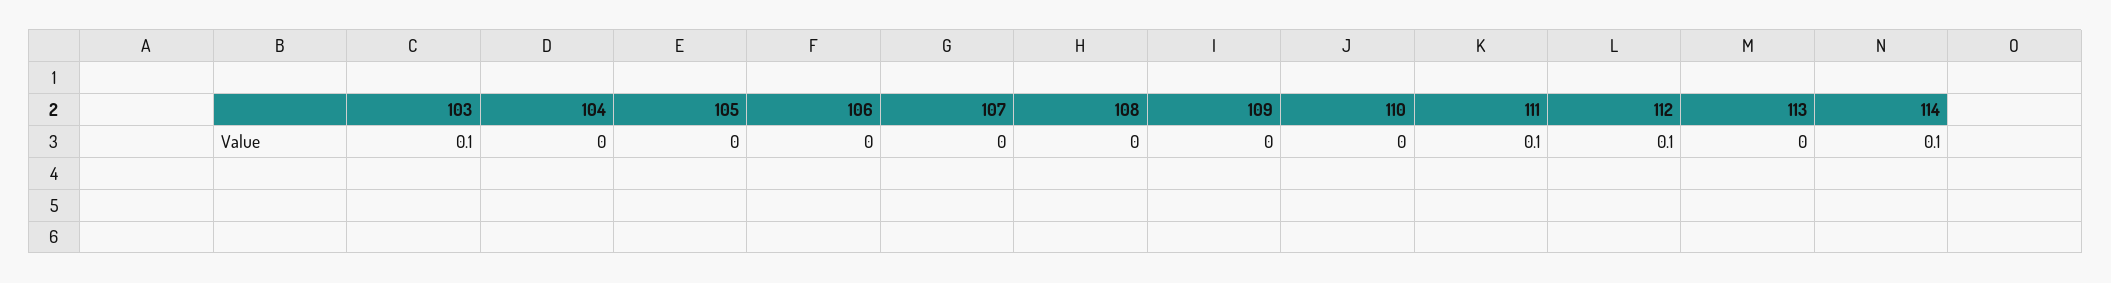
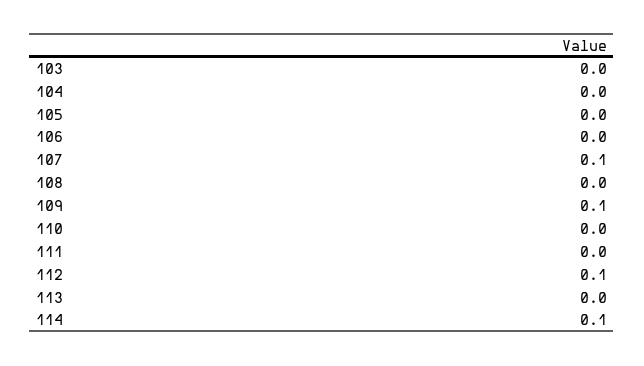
103: 0.1 -> 0
107: 0 -> 0.1
109: 0 -> 0.1
111: 0.1 -> 0

